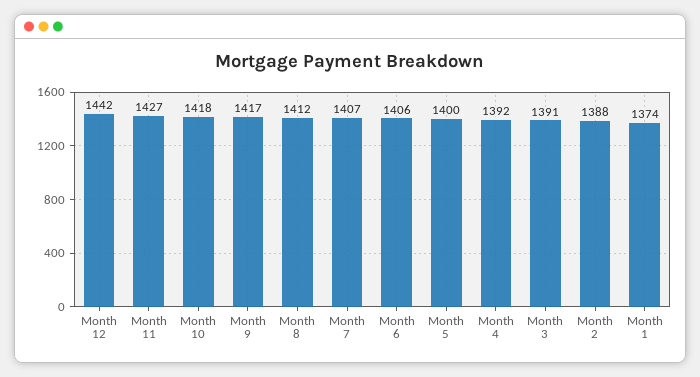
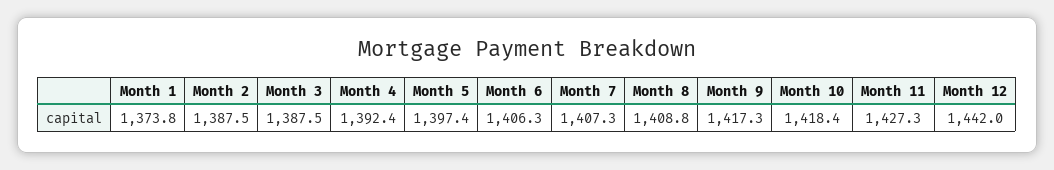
Month 8: 1412 -> 1408.8
Month 5: 1400 -> 1397.4
Month 3: 1391 -> 1387.5

